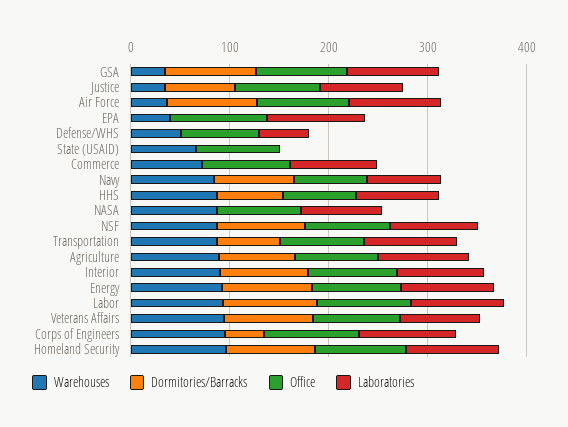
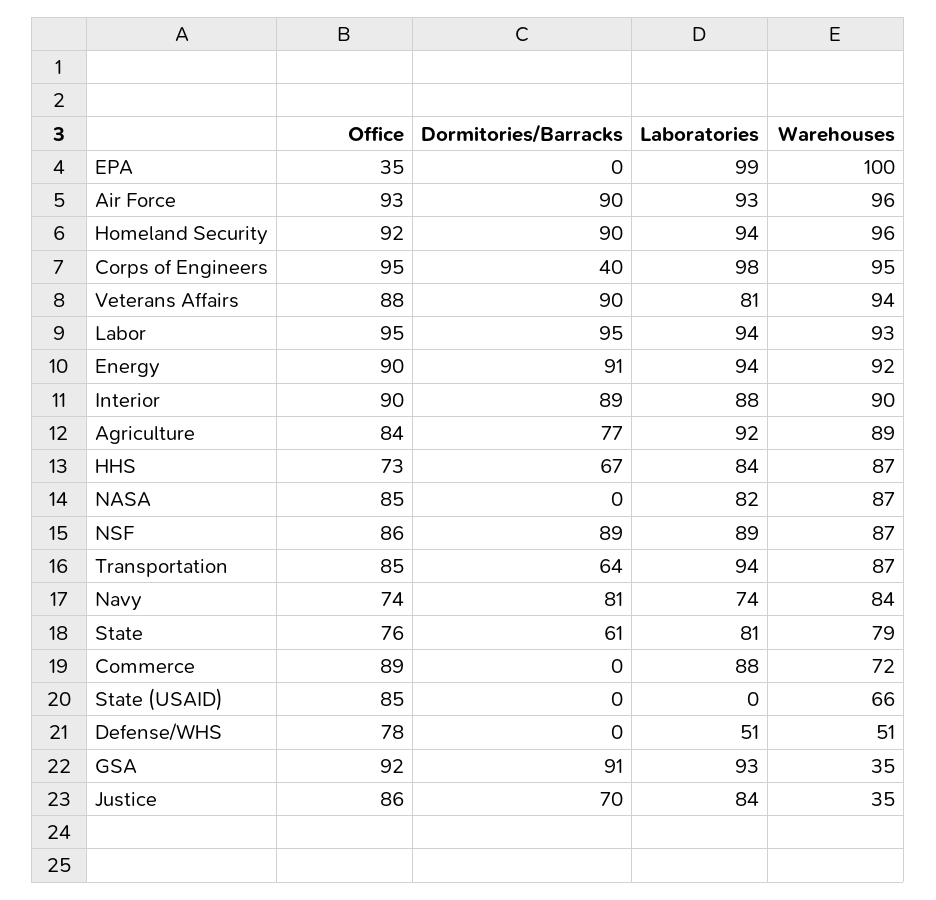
Warehouses, Air Force: 40 -> 96
Warehouses, EPA: 40 -> 100
Office, EPA: 100 -> 35
Office, State: none -> 76
Dormitories/Barracks, State: none -> 61
Laboratories, State: none -> 81
Warehouses, State: none -> 79

